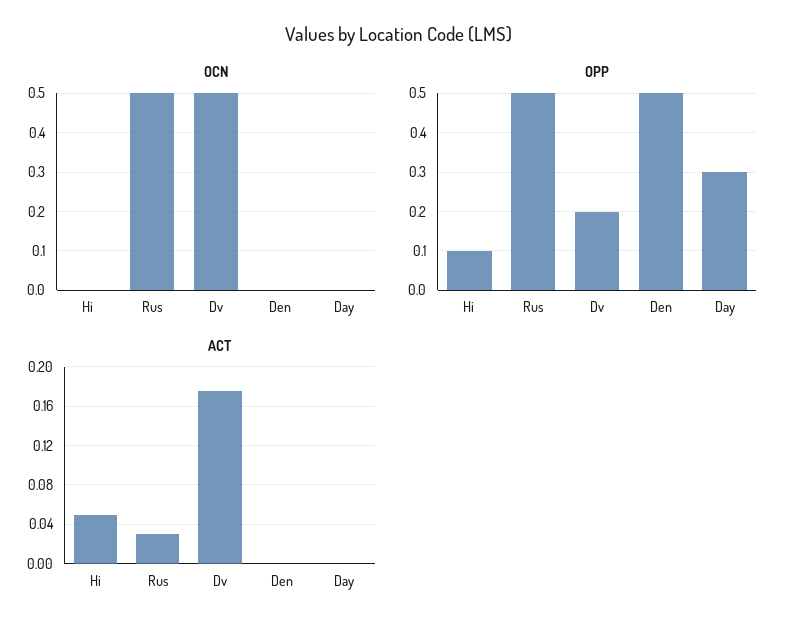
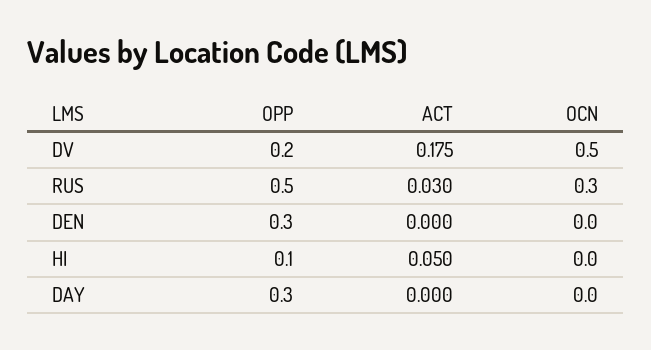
OCN, Rus: 0.5 -> 0.3
OPP, Den: 0.5 -> 0.3

